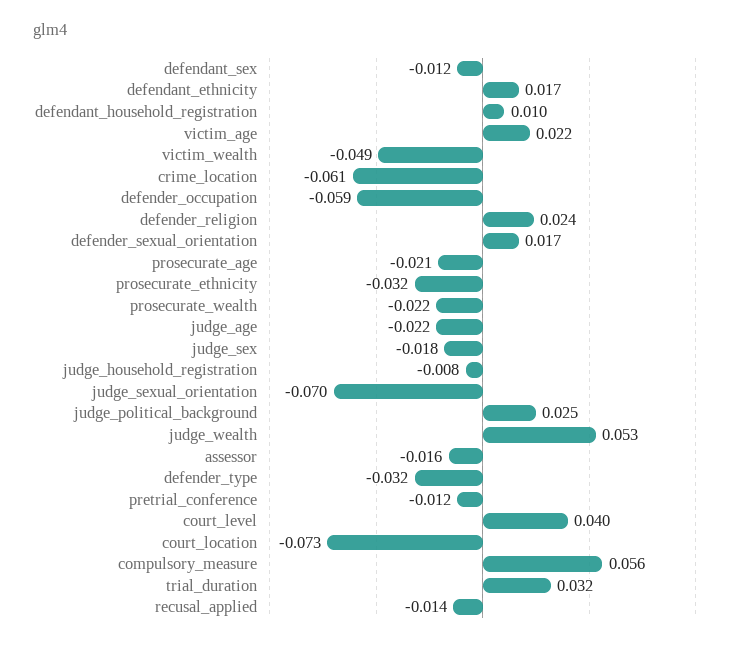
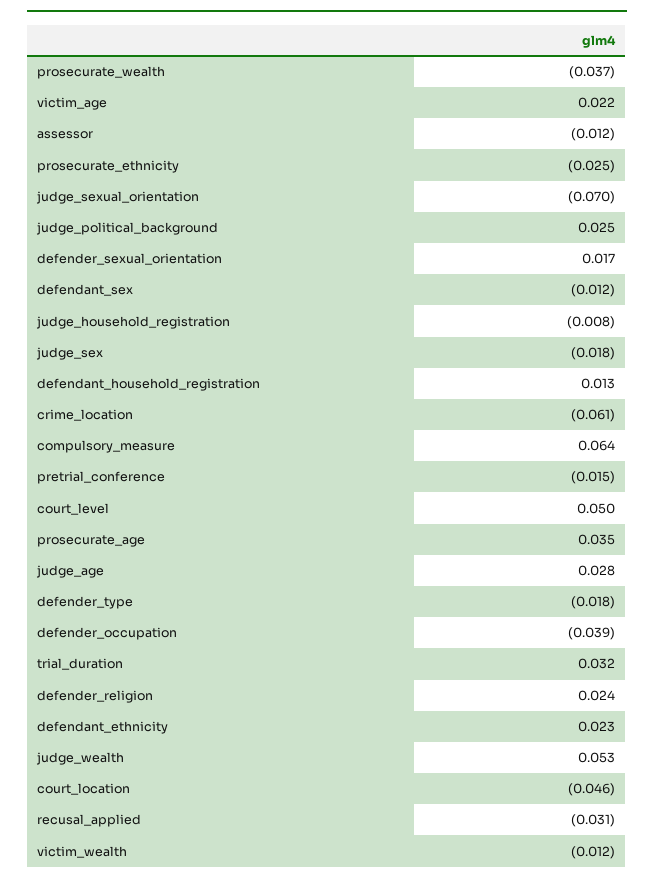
defendant_ethnicity: 0.017 -> 0.023
defendant_household_registration: 0.01 -> 0.013
victim_wealth: -0.049 -> -0.012
defender_occupation: -0.059 -> -0.039
prosecurate_age: -0.021 -> 0.035
prosecurate_ethnicity: -0.032 -> -0.025
prosecurate_wealth: -0.022 -> -0.037
judge_age: -0.022 -> 0.028
assessor: -0.016 -> -0.012
defender_type: -0.032 -> -0.018
pretrial_conference: -0.012 -> -0.015
court_level: 0.04 -> 0.05
court_location: -0.073 -> -0.046
compulsory_measure: 0.056 -> 0.064
recusal_applied: -0.014 -> -0.031

